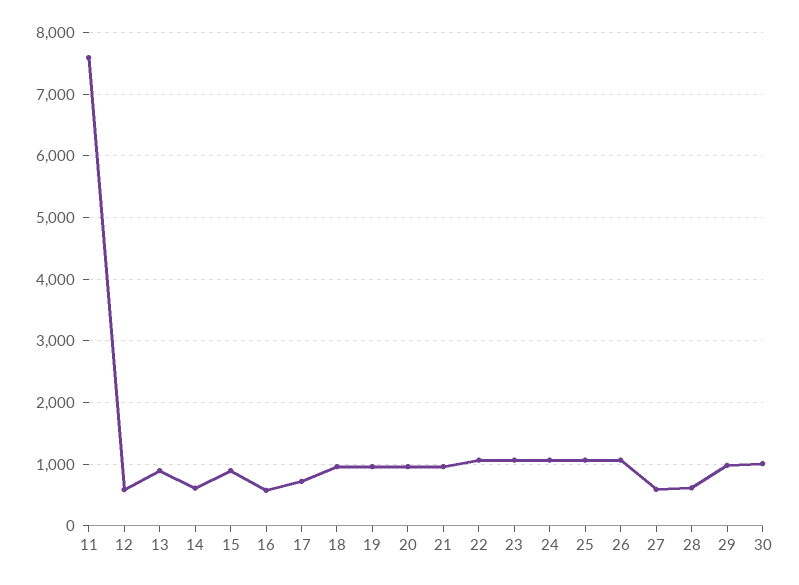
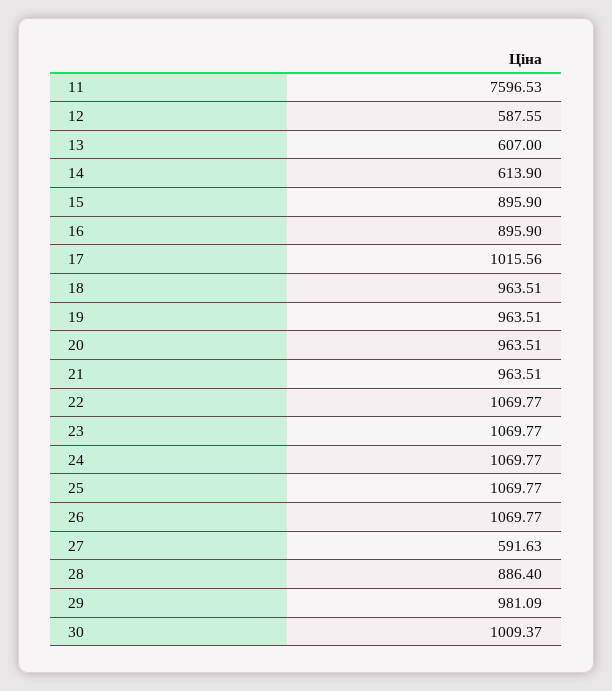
13: 900 -> 607
16: 600 -> 895.9
17: 700 -> 1015.56
28: 600 -> 886.4

